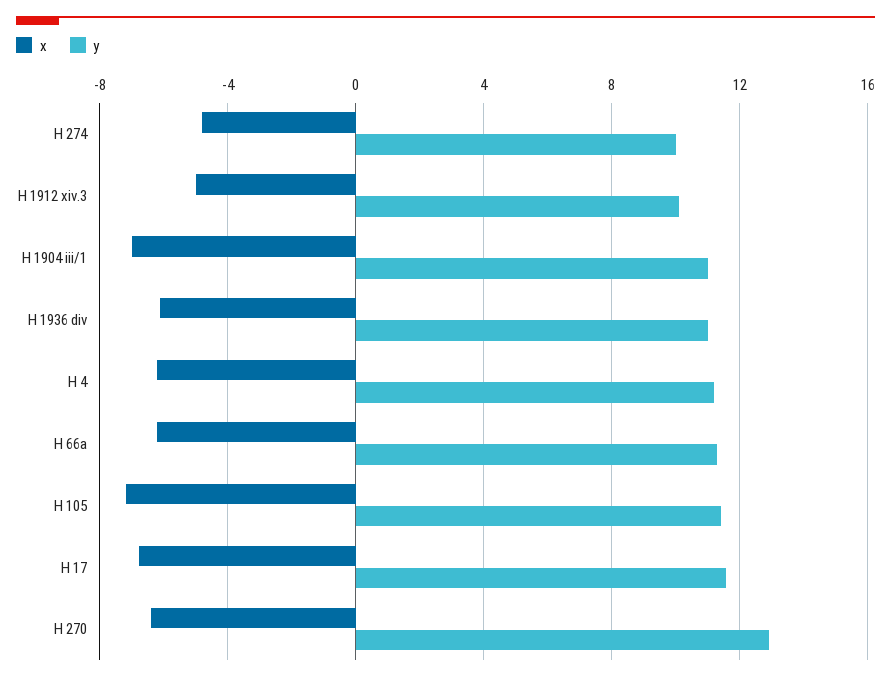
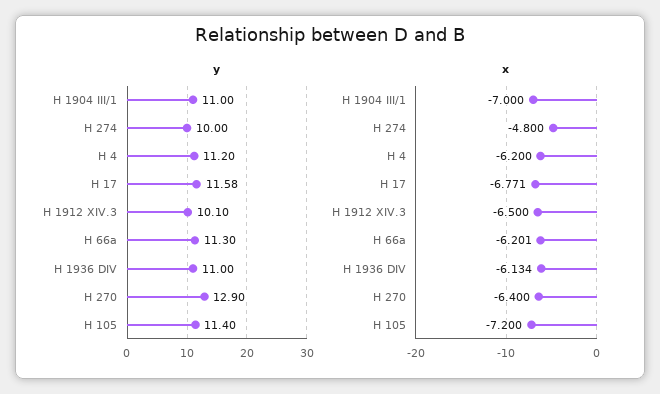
x, H 1912 xiv.3: -5 -> -6.5

